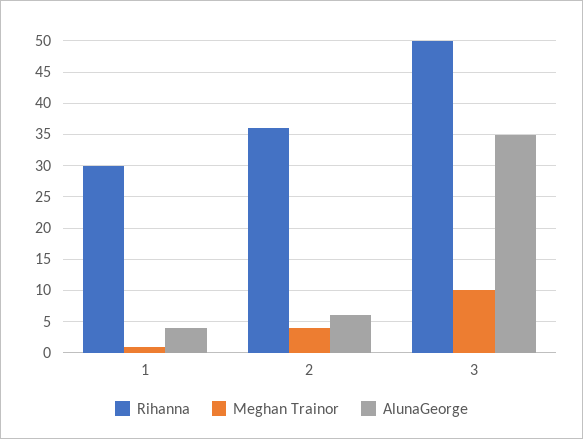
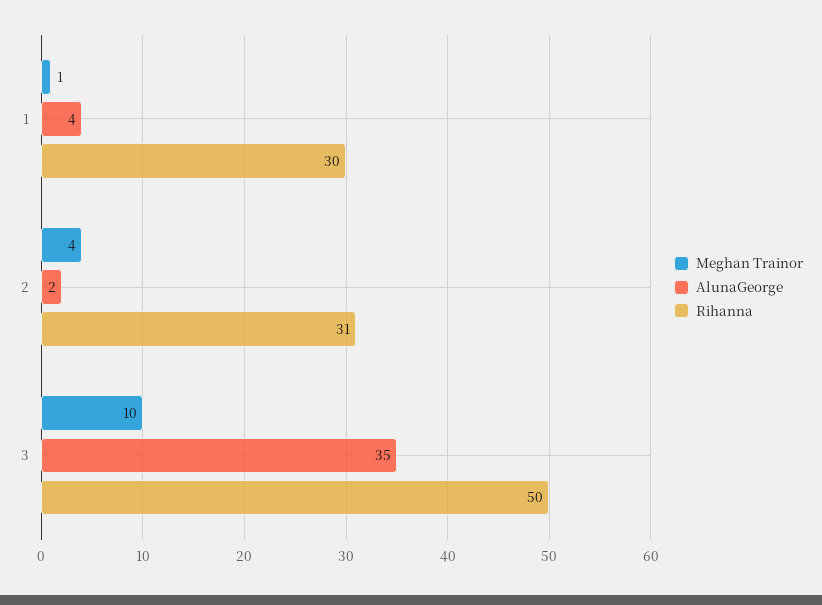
Rihanna, 2: 36 -> 31
AlunaGeorge, 2: 6 -> 2

